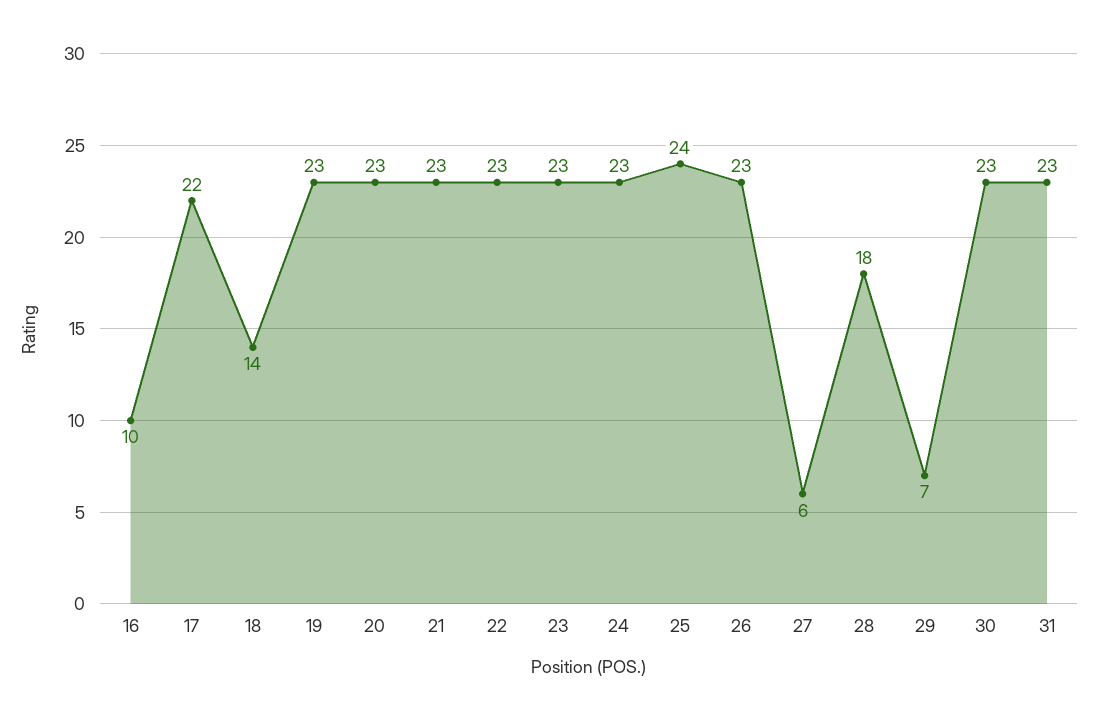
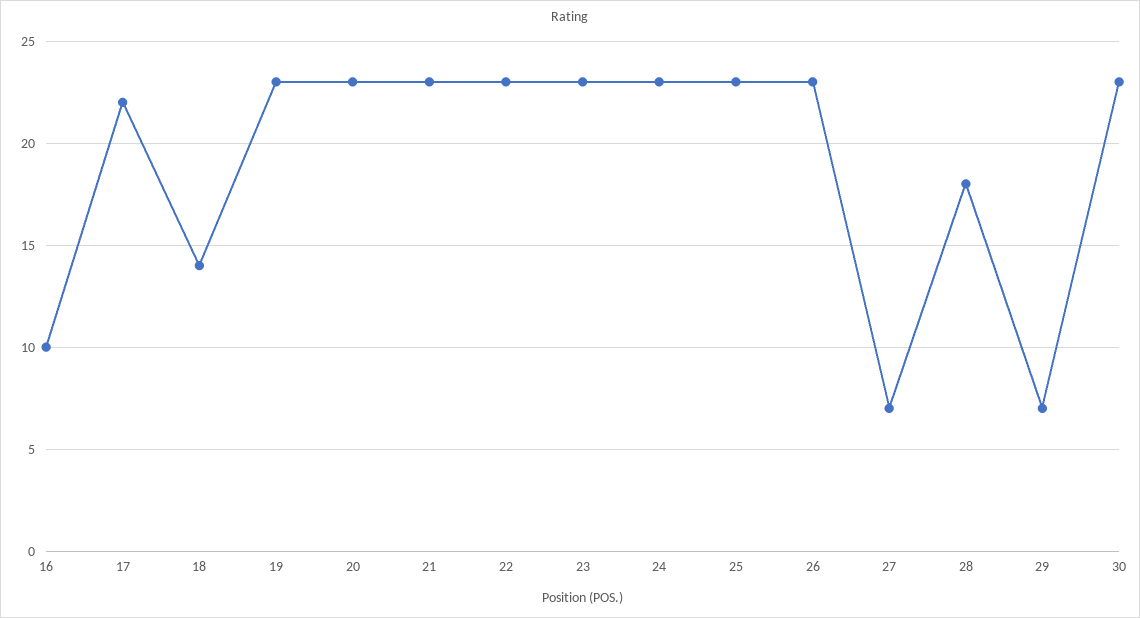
25: 24 -> 23
27: 6 -> 7
31: 23 -> none

